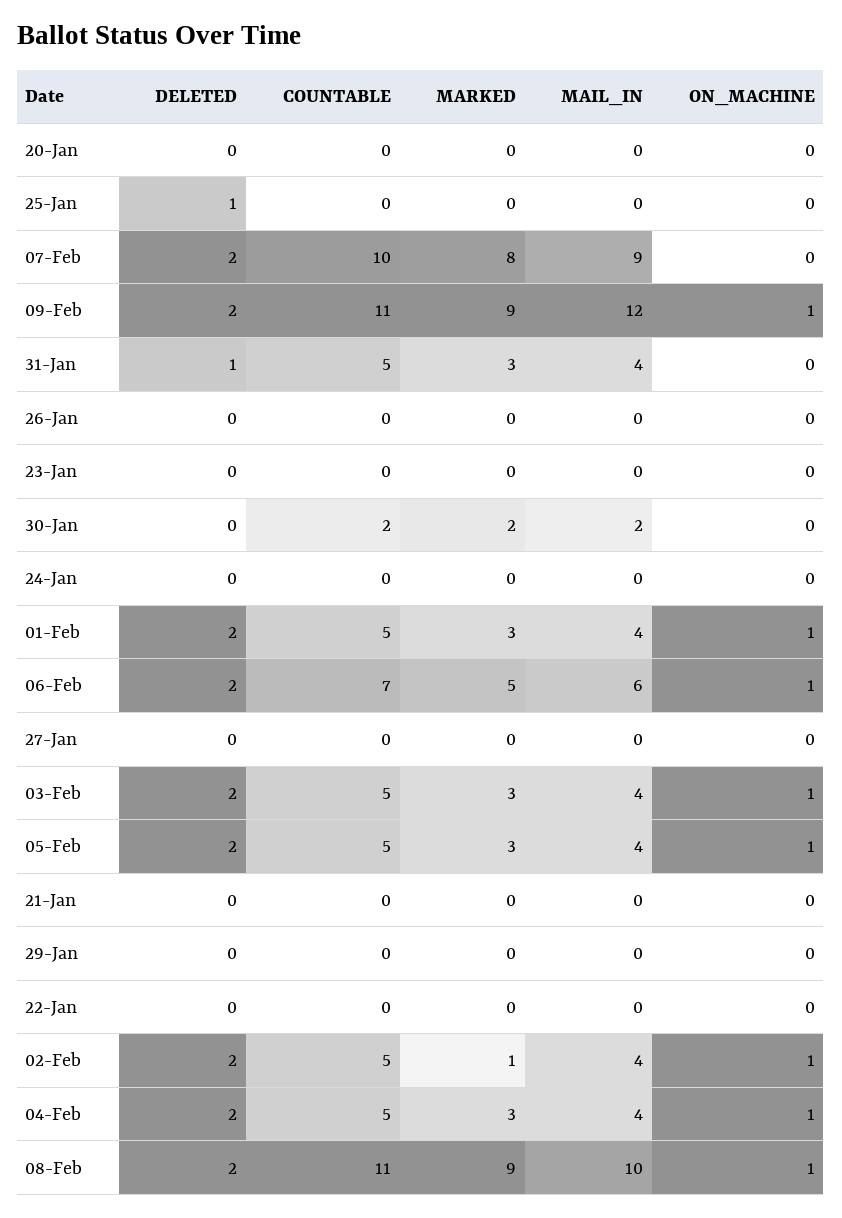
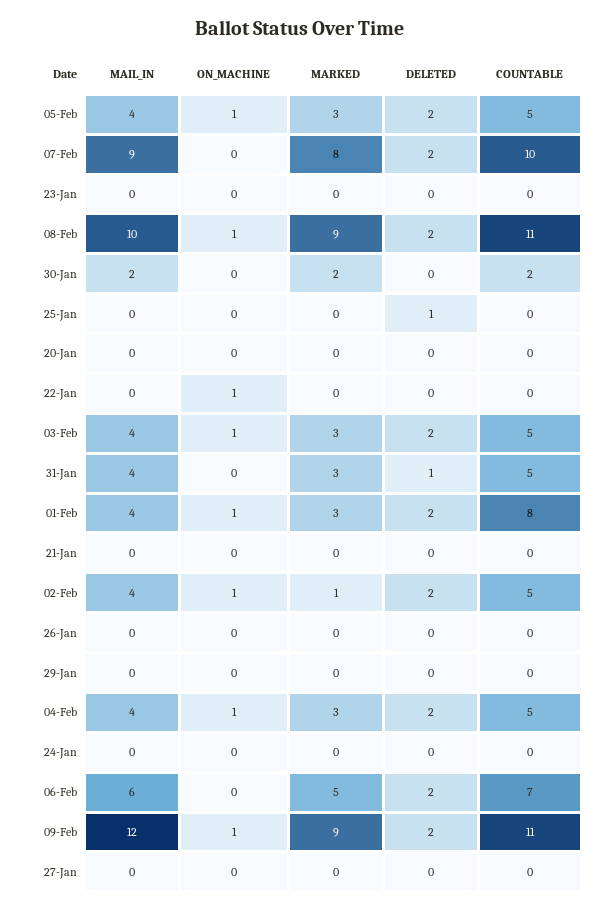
COUNTABLE, 01-Feb: 5 -> 8
ON_MACHINE, 06-Feb: 1 -> 0
ON_MACHINE, 22-Jan: 0 -> 1

